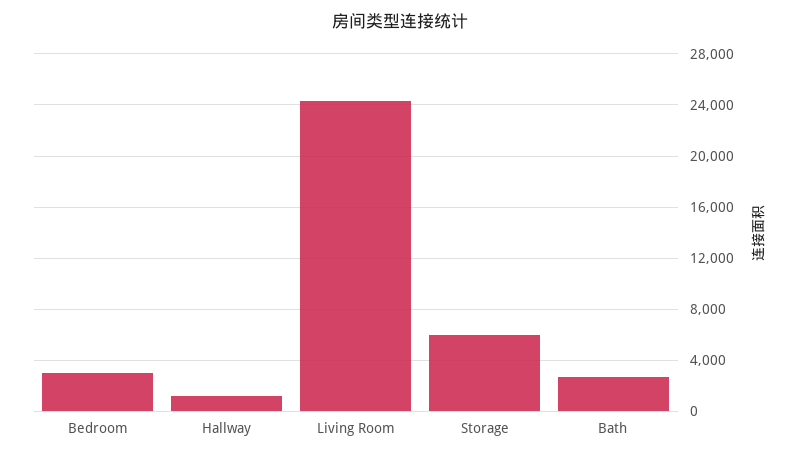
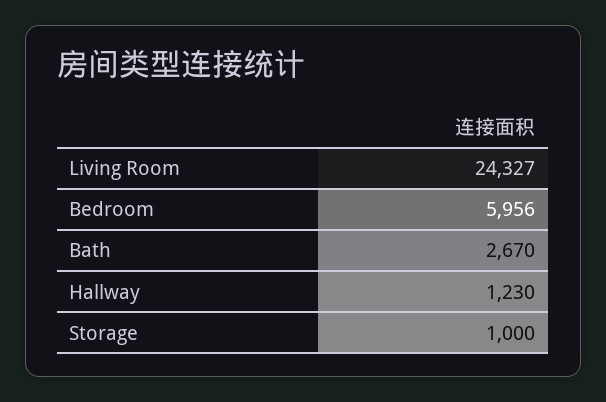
Bedroom: 3000 -> 5956
Storage: 6000 -> 1000

